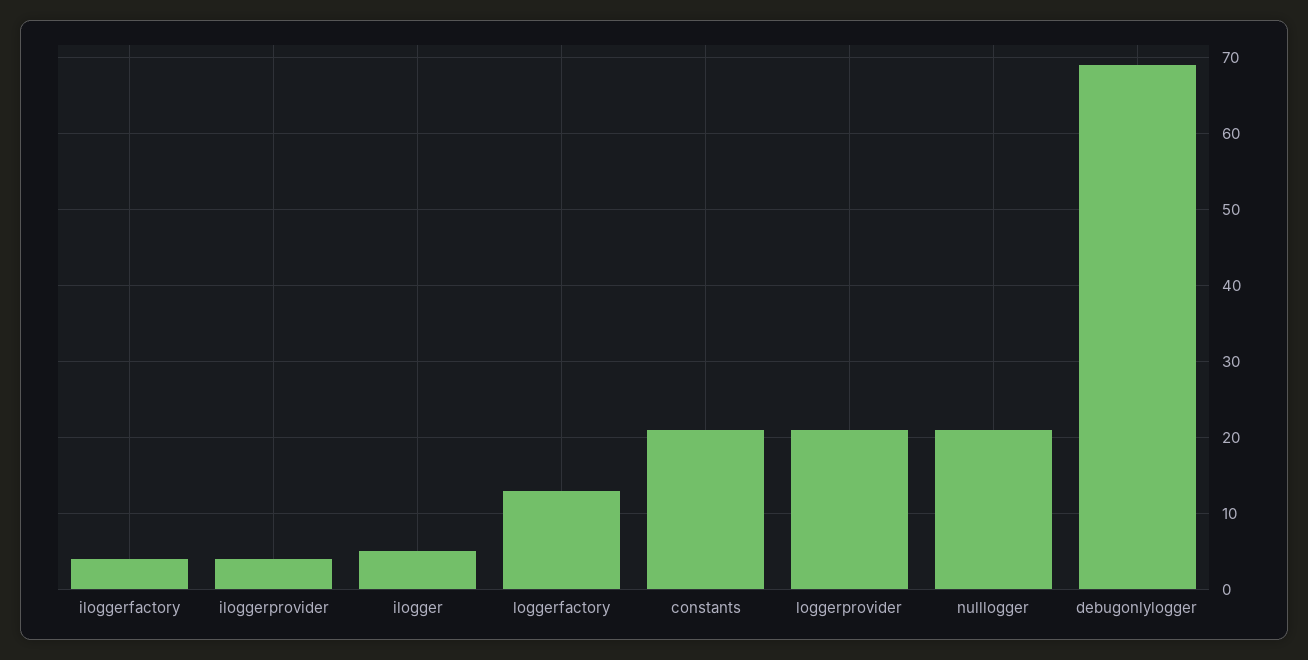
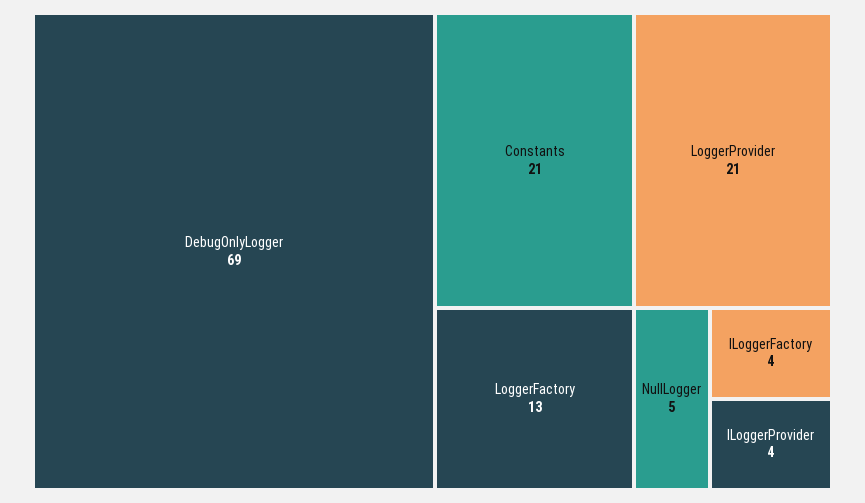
ilogger: 5 -> none
nulllogger: 21 -> 5

